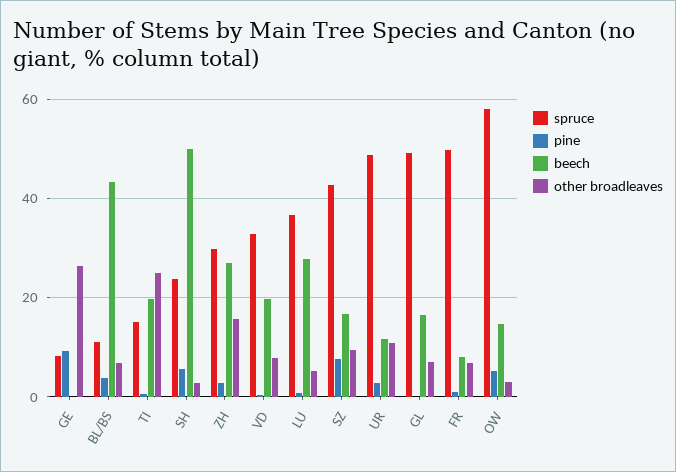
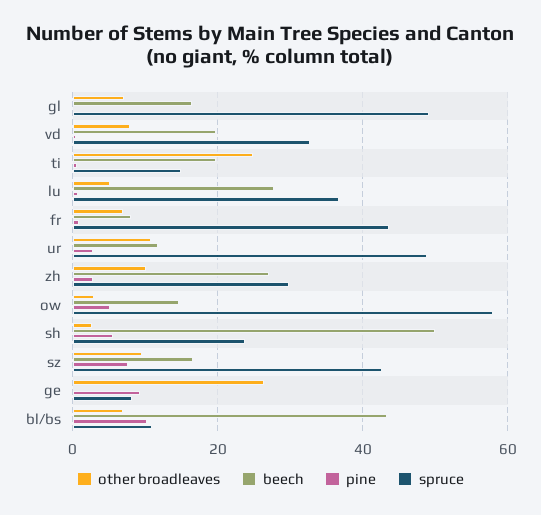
pine, BL/BS: 4 -> 10
other broadleaves, ZH: 16 -> 10
spruce, FR: 50 -> 44

